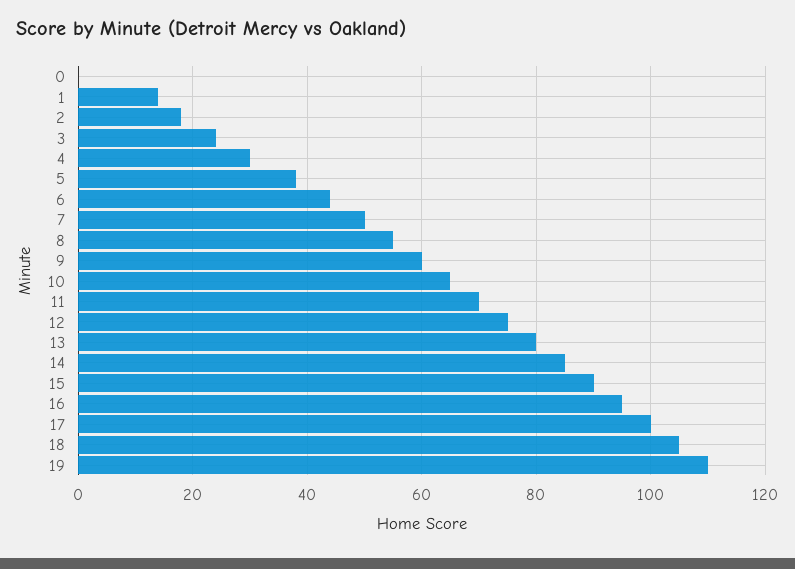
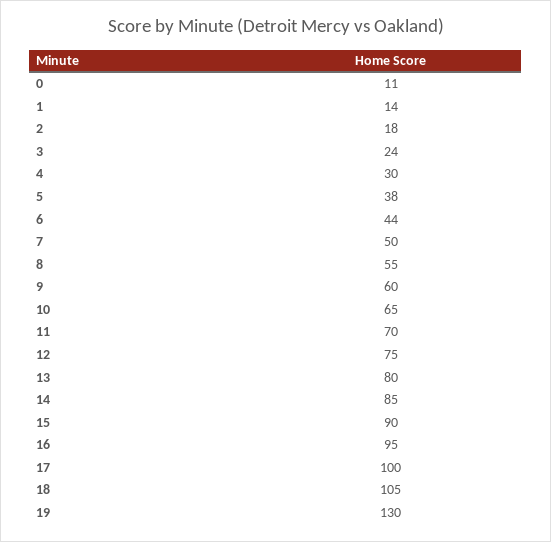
0: 0 -> 11
19: 110 -> 130

